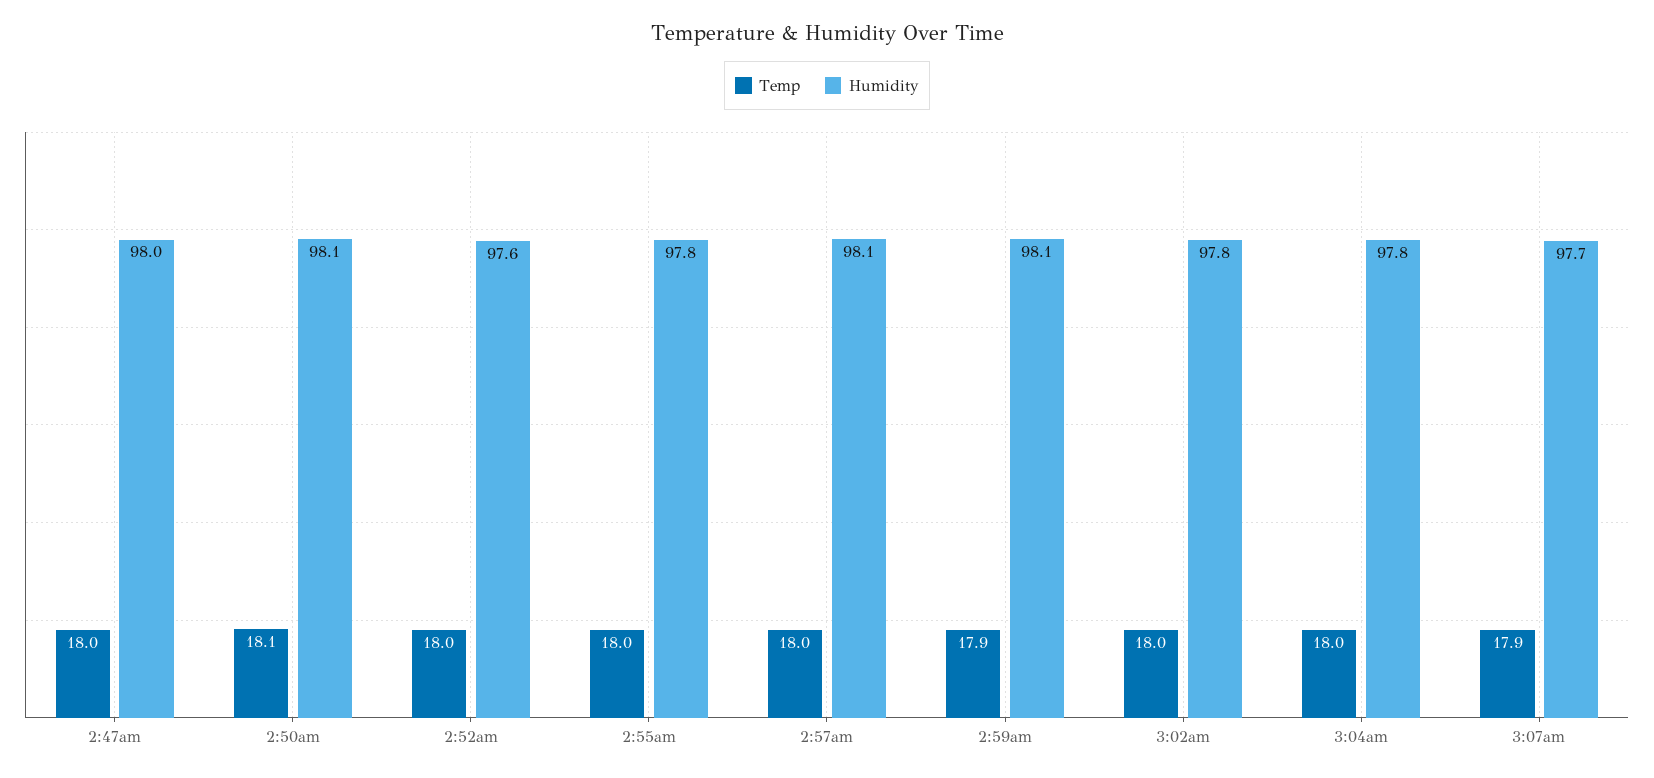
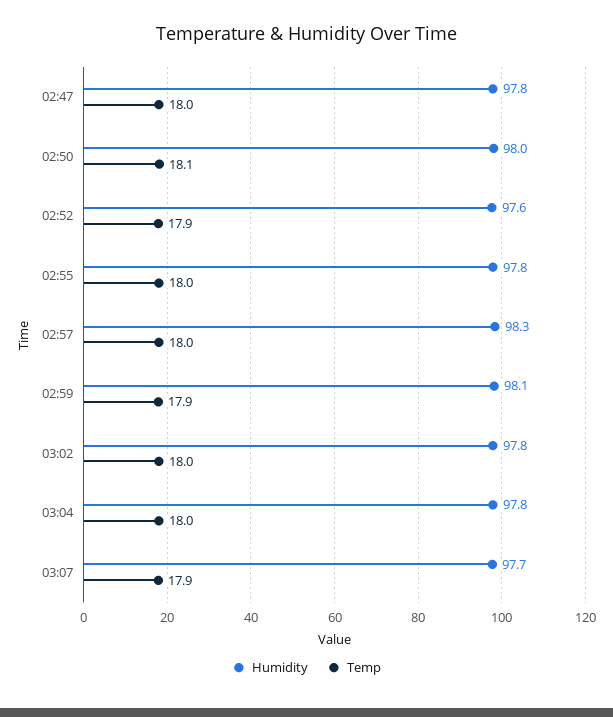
Humidity, 2:47am: 98 -> 97.8
Humidity, 2:50am: 98.1 -> 98
Temp, 2:52am: 18 -> 17.9
Humidity, 2:57am: 98.1 -> 98.3

